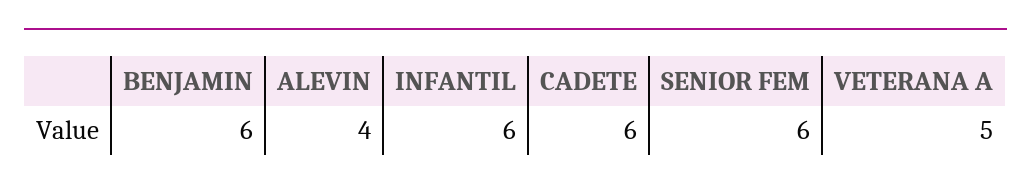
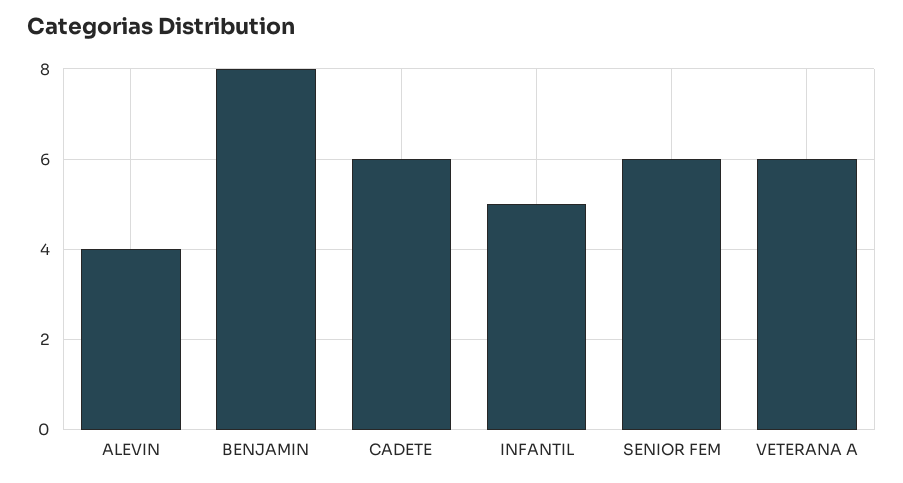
BENJAMIN: 6 -> 8
INFANTIL: 6 -> 5
VETERANA A: 5 -> 6

